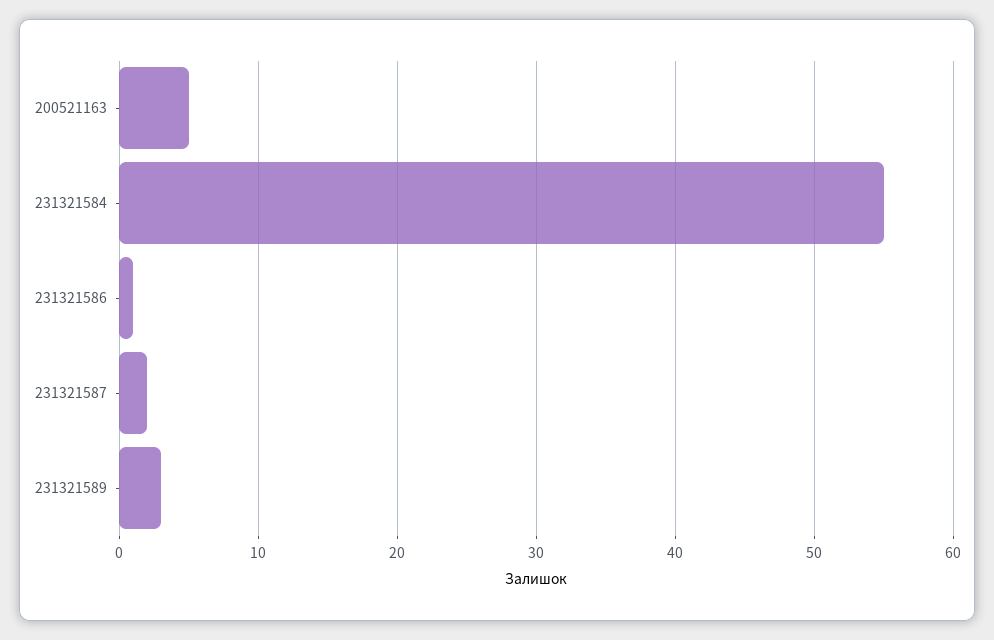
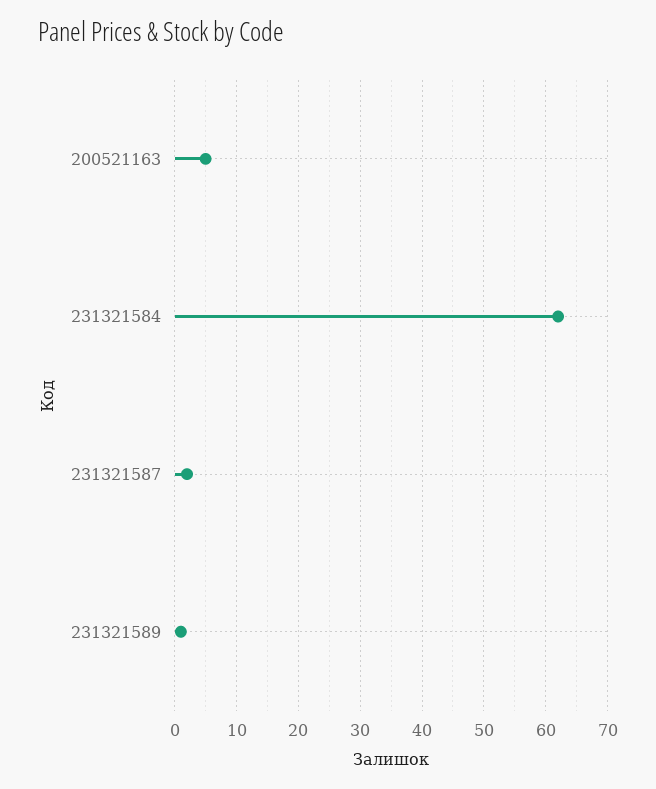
231321584: 55 -> 62
231321586: 1 -> none
231321589: 3 -> 1

